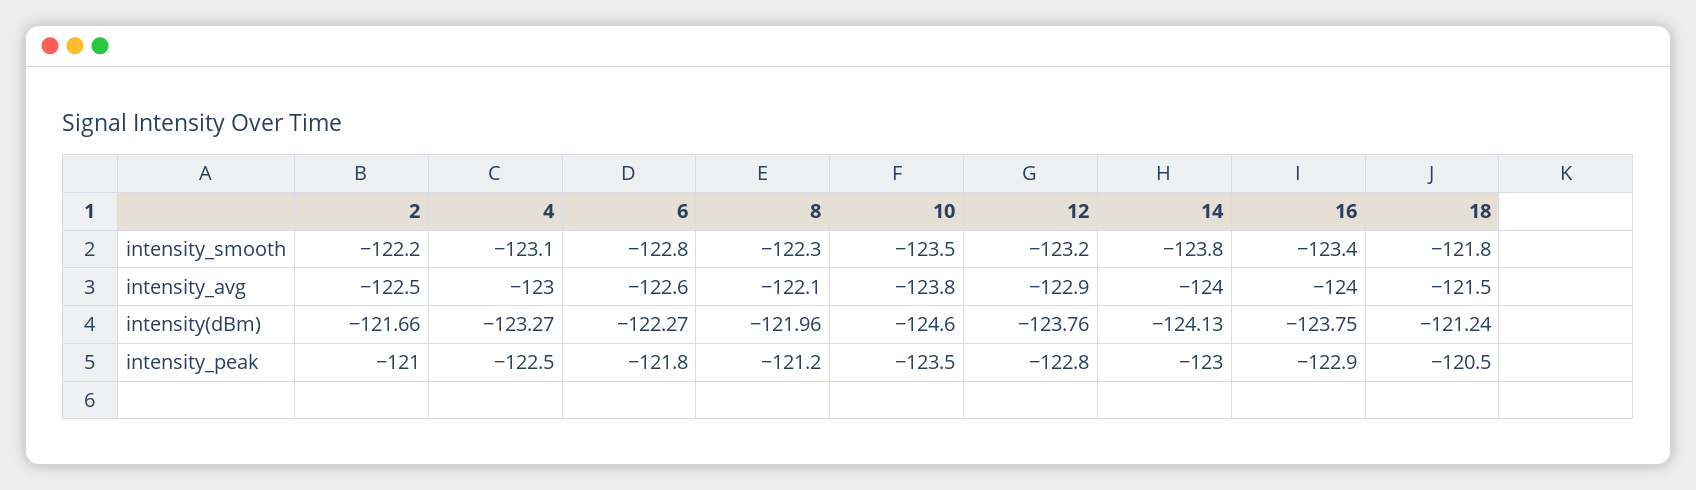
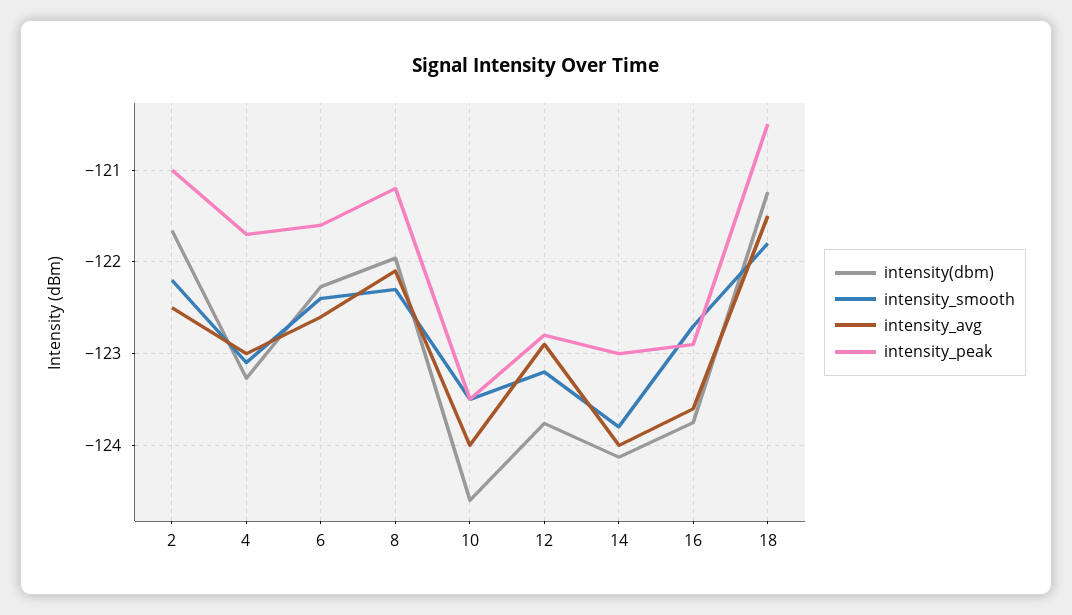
intensity_smooth, 6: -122.8 -> -122.4
intensity_smooth, 16: -123.4 -> -122.7
intensity_avg, 10: -123.8 -> -124
intensity_avg, 16: -124 -> -123.6
intensity_peak, 4: -122.5 -> -121.7
intensity_peak, 6: -121.8 -> -121.6

